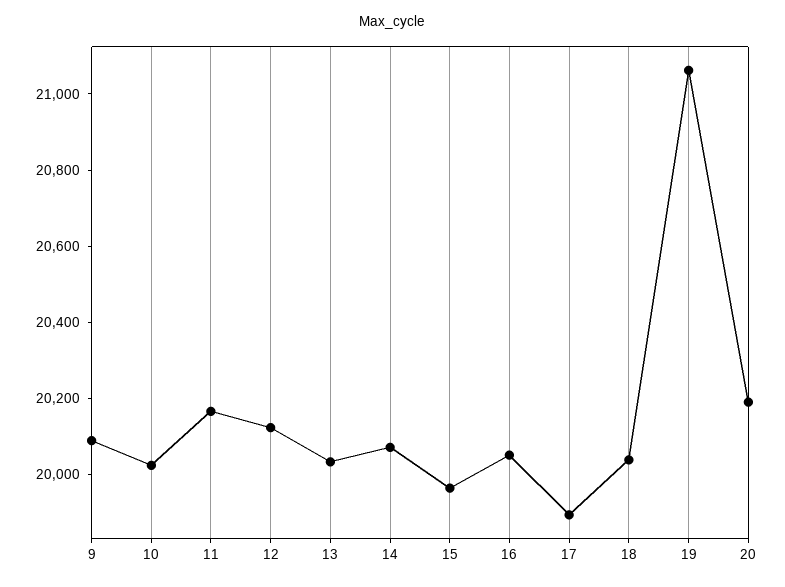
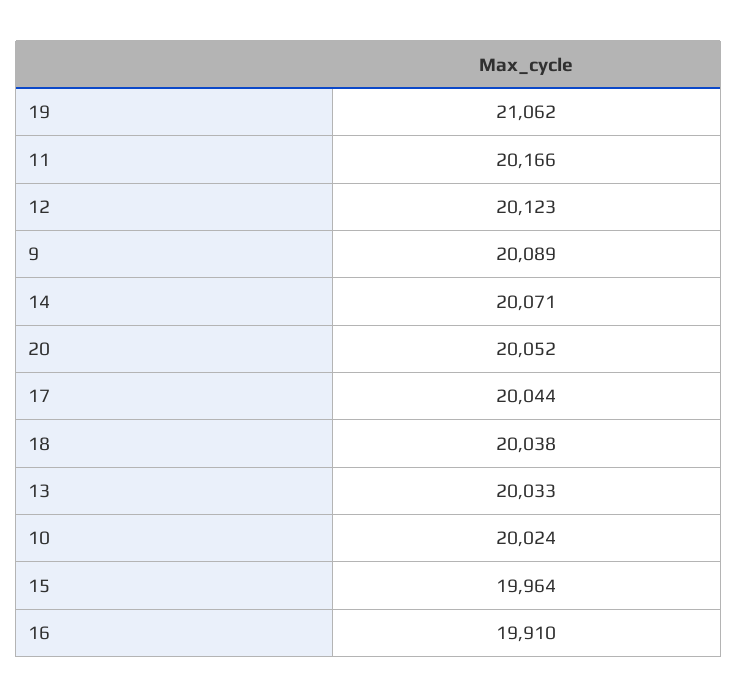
16: 20050 -> 19910
17: 19900 -> 20044
20: 20200 -> 20052

